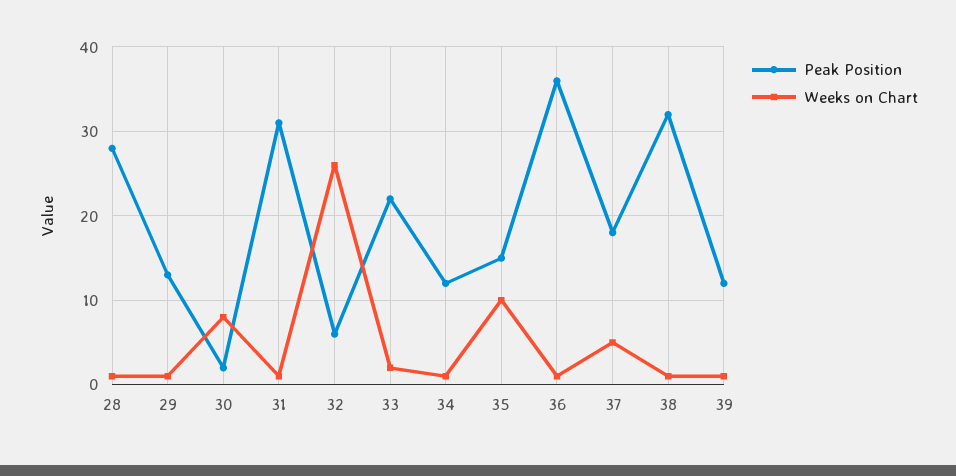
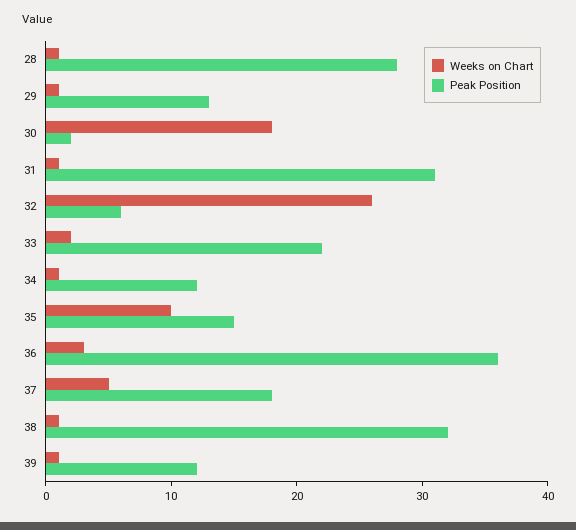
Weeks on Chart, 30: 8 -> 18
Weeks on Chart, 36: 1 -> 3

